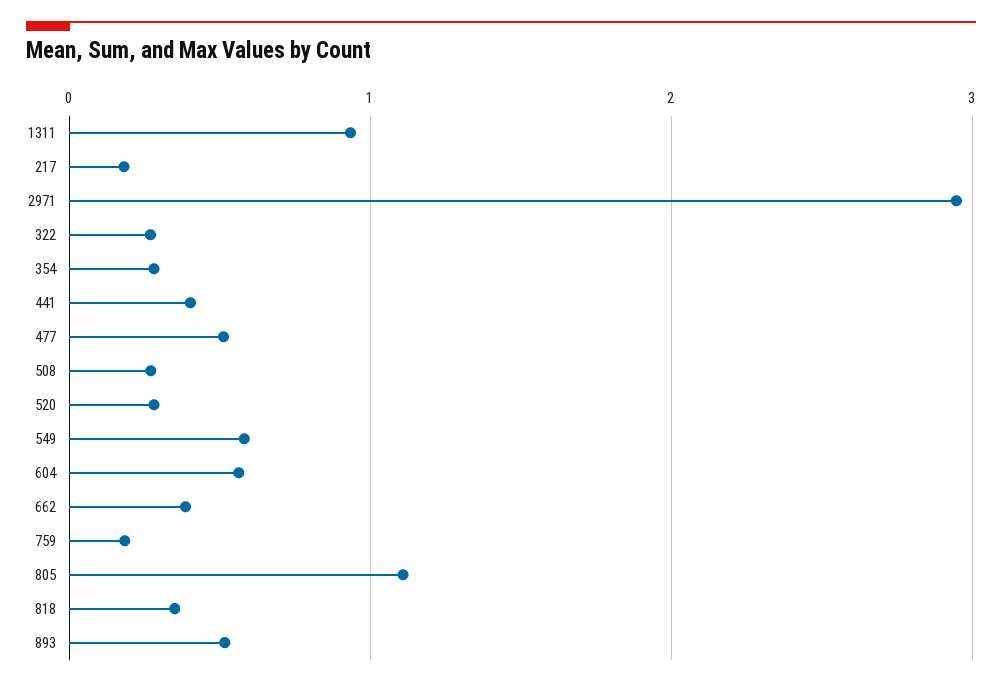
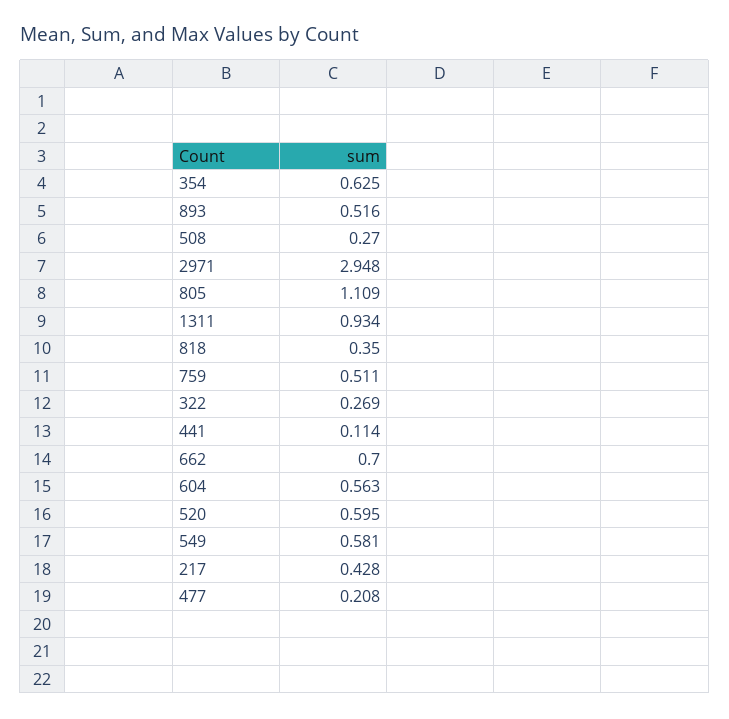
217: 0.2 -> 0.428
354: 0.3 -> 0.625
441: 0.4 -> 0.114
477: 0.5 -> 0.208
520: 0.3 -> 0.595
662: 0.4 -> 0.7
759: 0.2 -> 0.511

